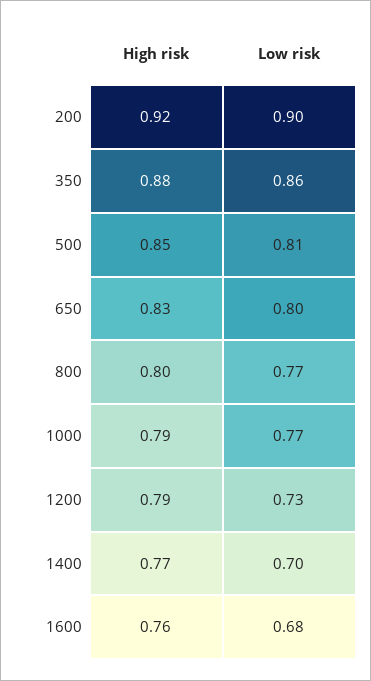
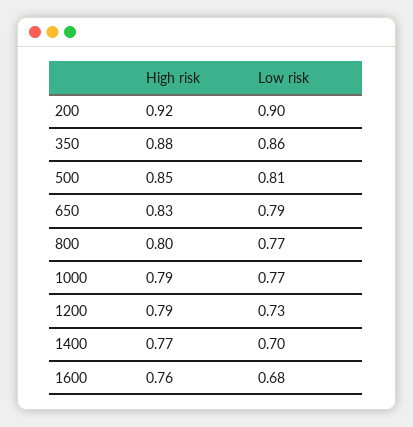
Low risk, 650: 0.8 -> 0.79

